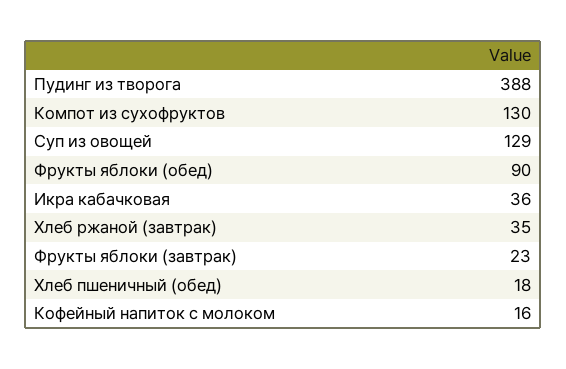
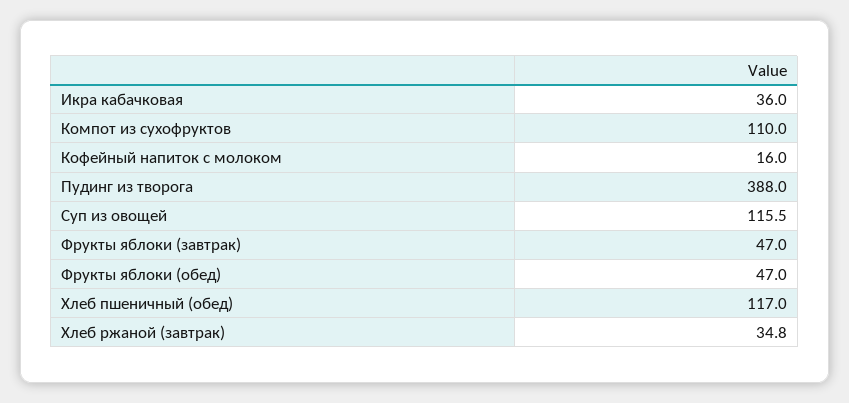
Компот из сухофруктов: 130 -> 110
Суп из овощей: 129 -> 115.5
Фрукты яблоки (обед): 90 -> 47
Фрукты яблоки (завтрак): 23 -> 47
Хлеб пшеничный (обед): 18 -> 117

